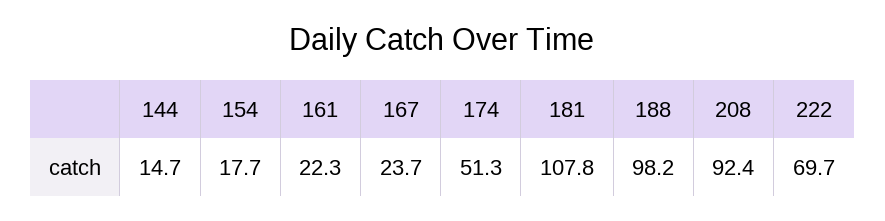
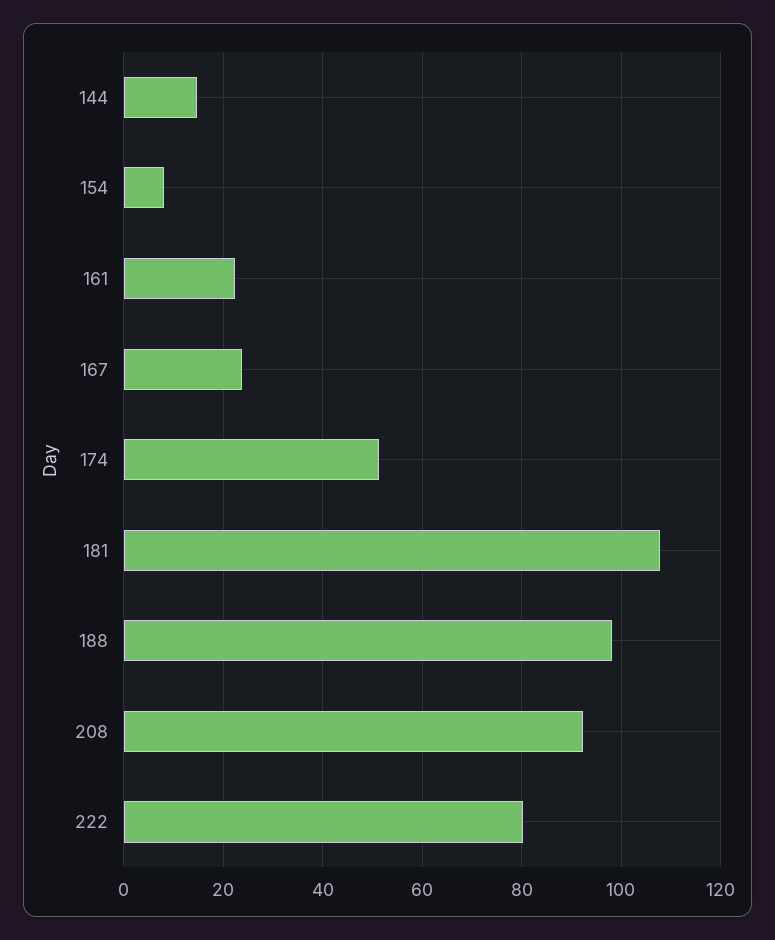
154: 17.7 -> 8
222: 69.7 -> 80

